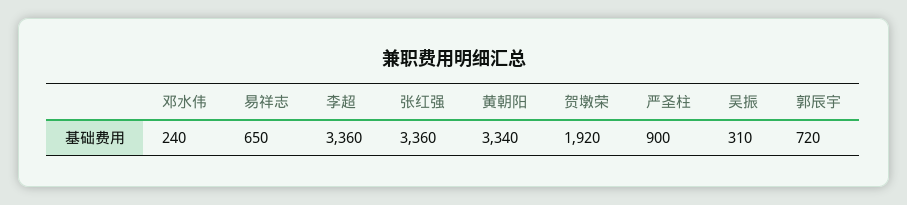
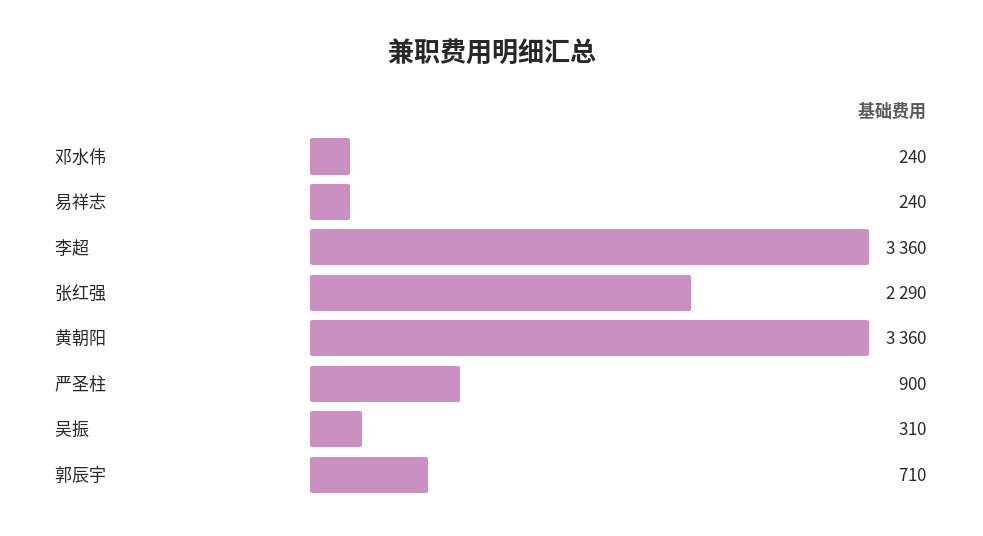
易祥志: 650 -> 240
张红强: 3360 -> 2290
黄朝阳: 3340 -> 3360
贺墩荣: 1920 -> none
郭辰宇: 720 -> 710

